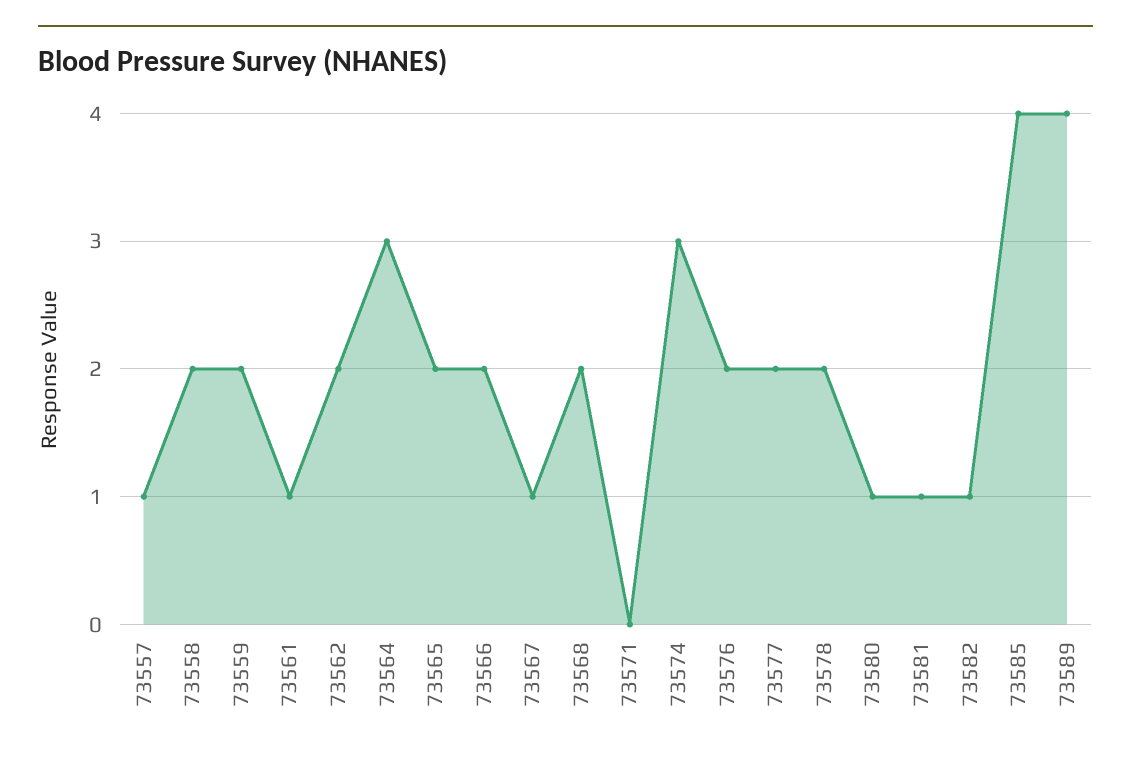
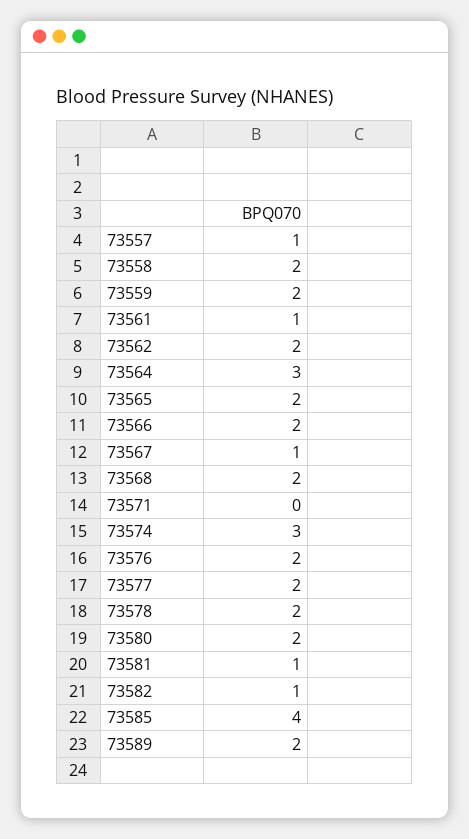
73580: 1 -> 2
73589: 4 -> 2

